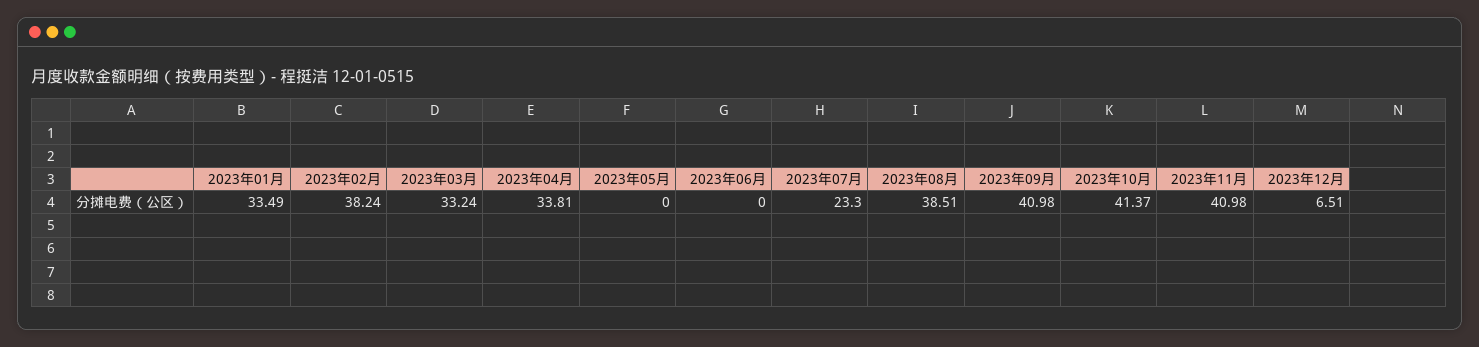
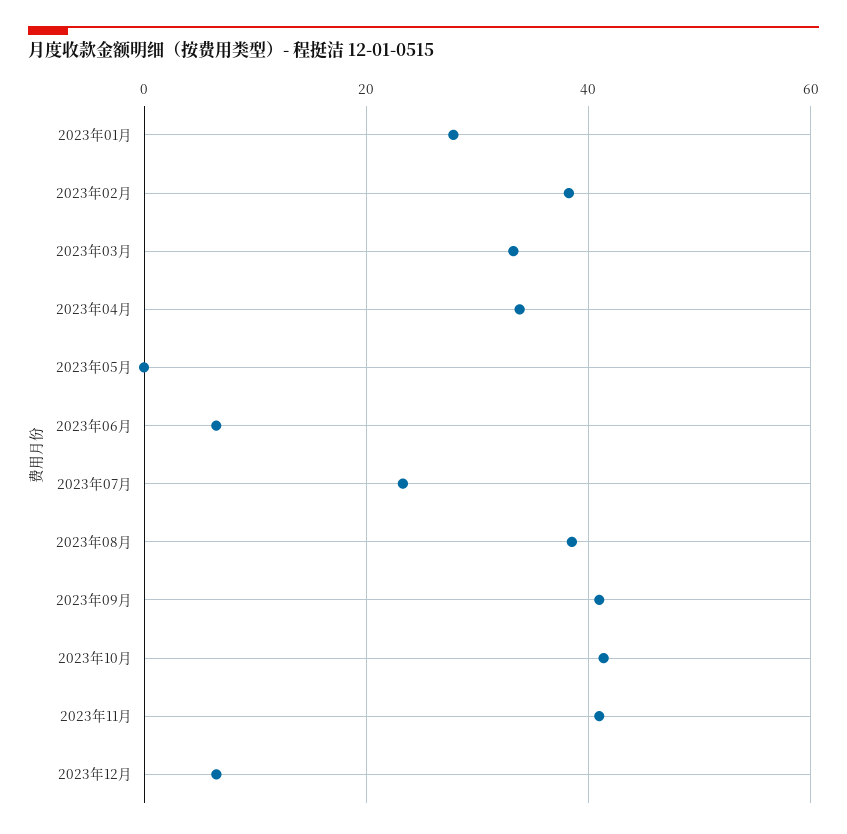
2023年01月: 33.49 -> 28
2023年06月: 0 -> 6

